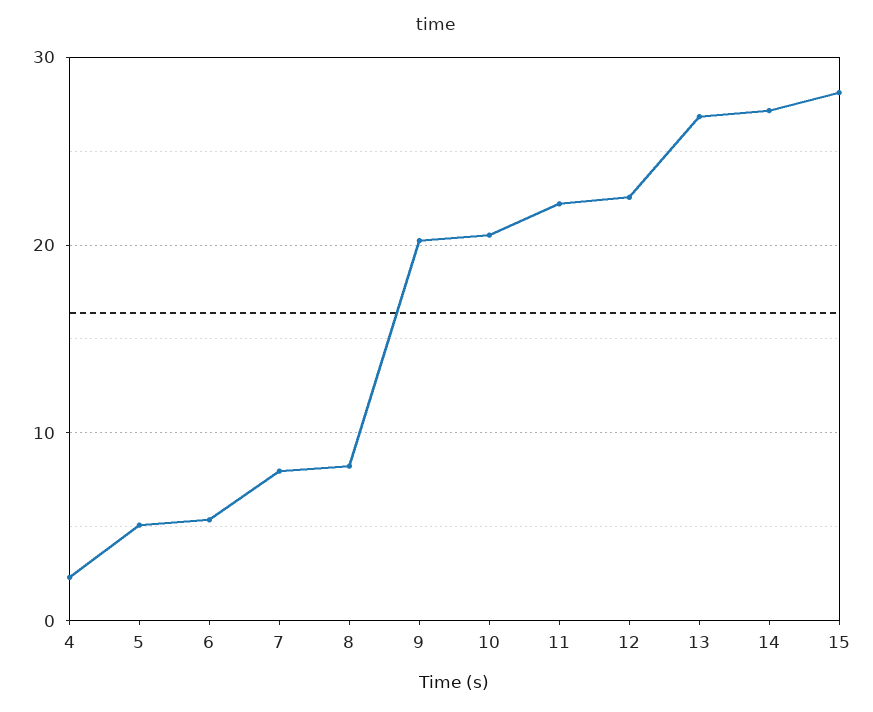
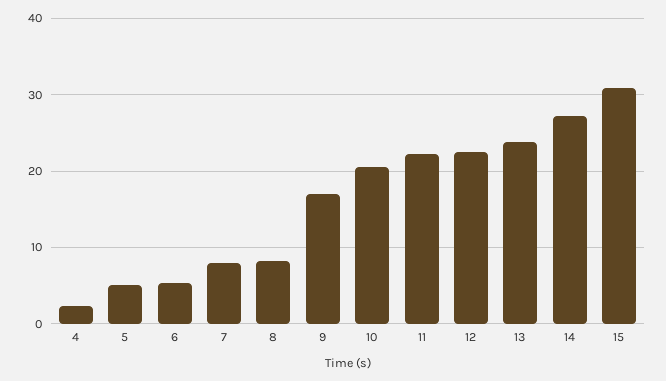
9: 20 -> 17
13: 27 -> 24
15: 28 -> 31

